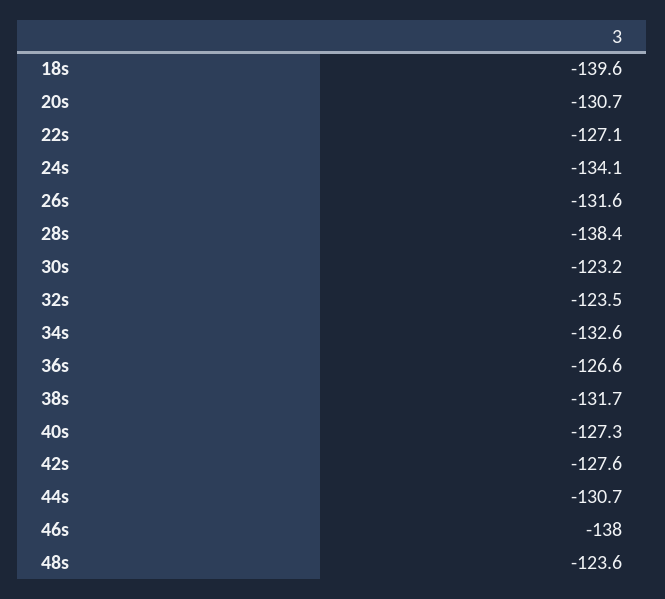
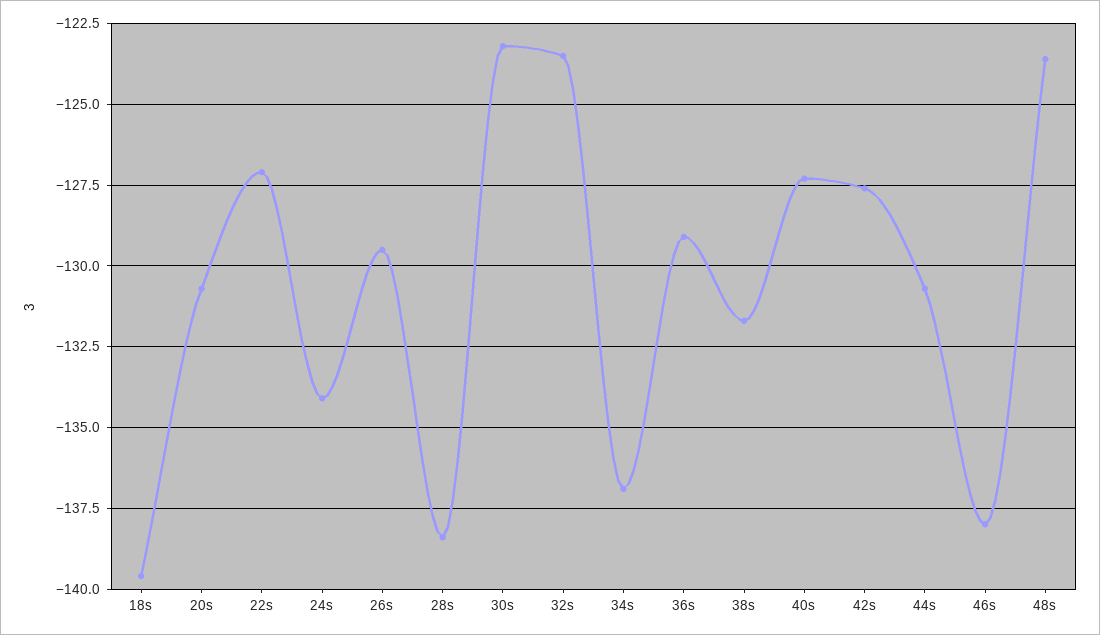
26s: -131.6 -> -129.5
34s: -132.6 -> -137
36s: -126.6 -> -129

